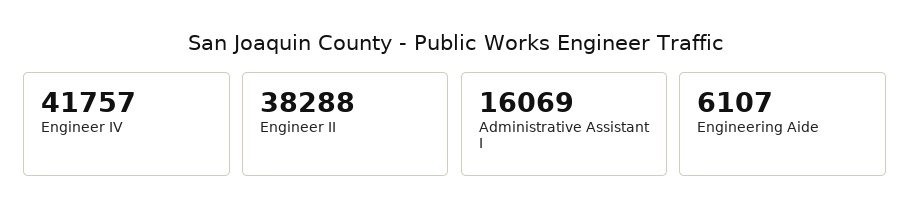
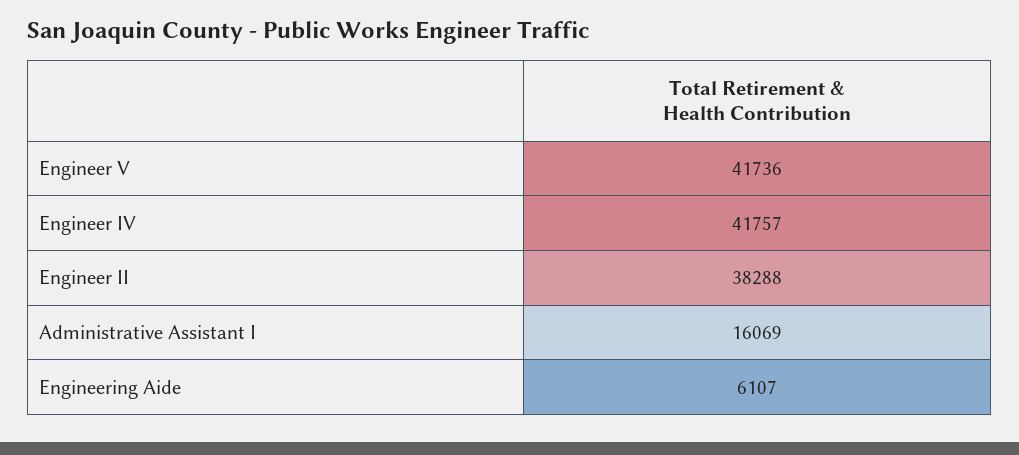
Engineer V: none -> 41736

